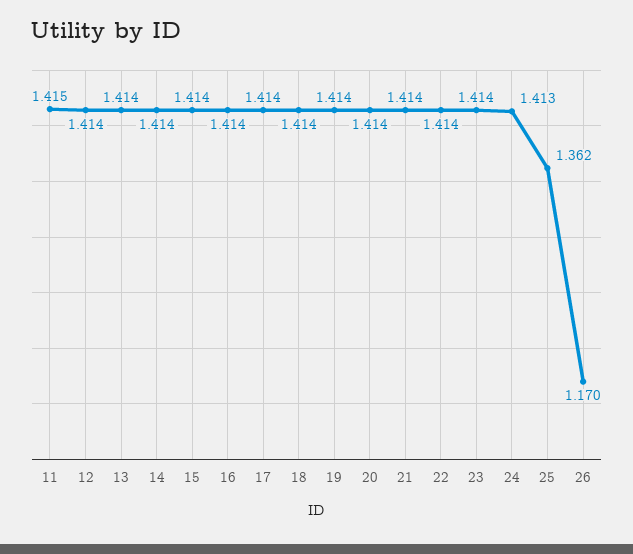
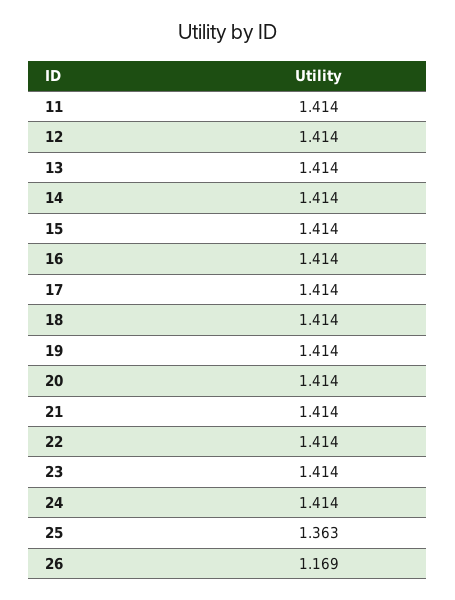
11: 1.415 -> 1.414
24: 1.413 -> 1.414
25: 1.362 -> 1.363
26: 1.17 -> 1.169

